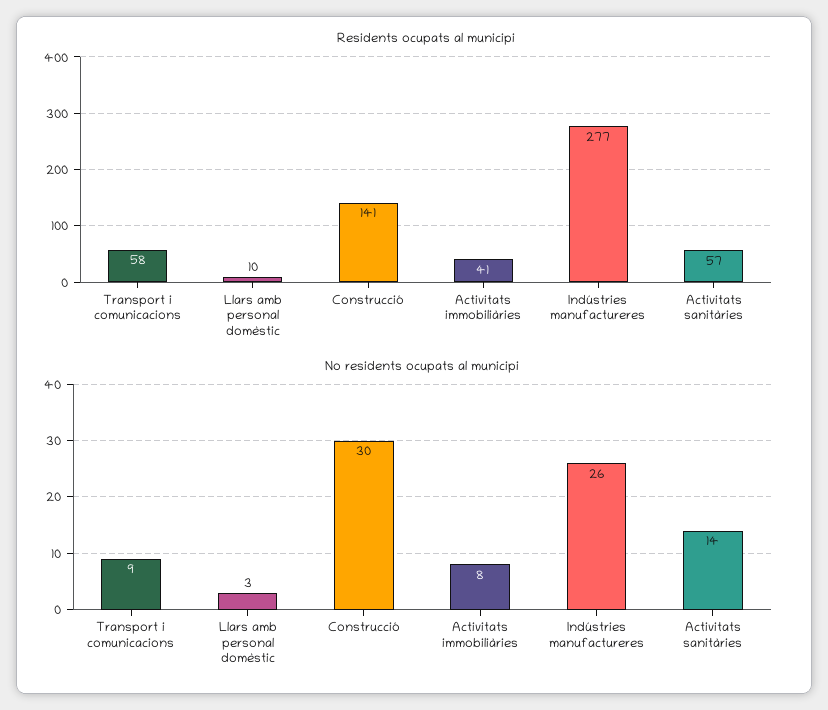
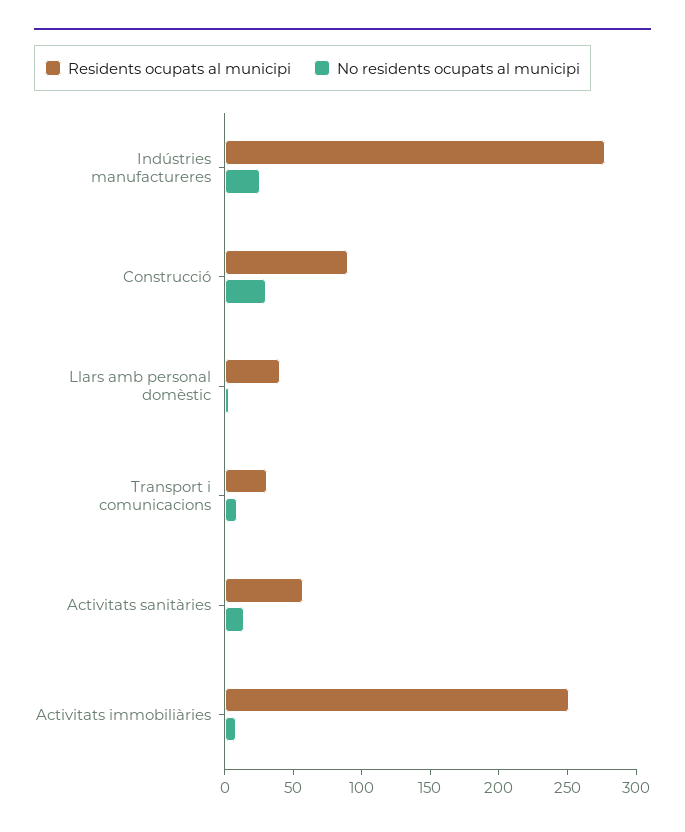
Residents ocupats al municipi, Transport i comunicacions: 58 -> 30
Residents ocupats al municipi, Llars amb personal domèstic: 10 -> 40
Residents ocupats al municipi, Construcció: 141 -> 90
Residents ocupats al municipi, Activitats immobiliàries: 41 -> 250

